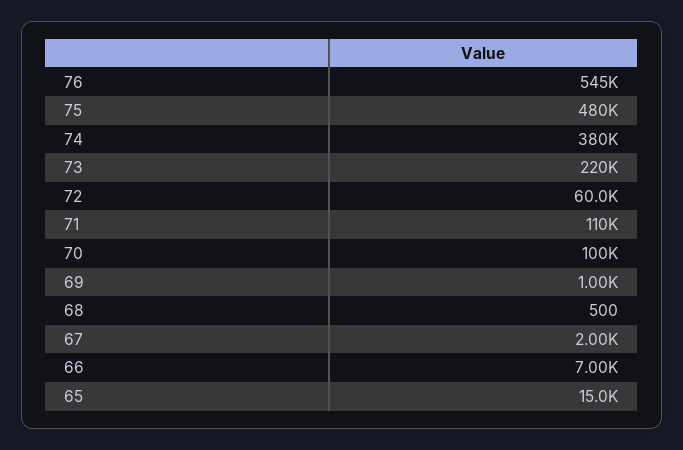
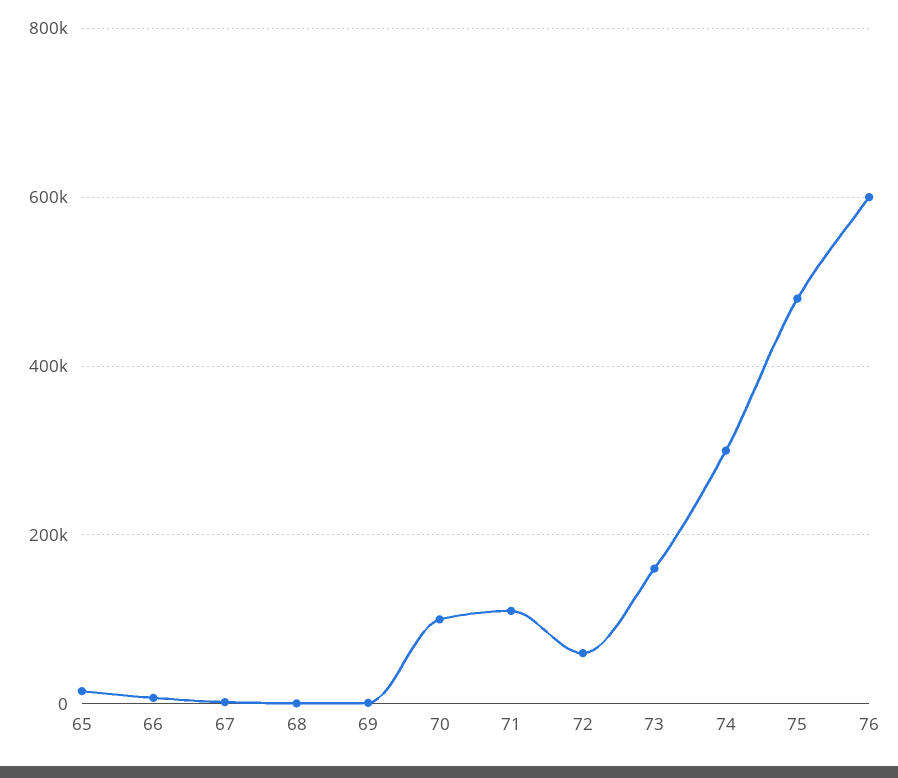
76: 545000 -> 600000
74: 380000 -> 300000
73: 220000 -> 160000

